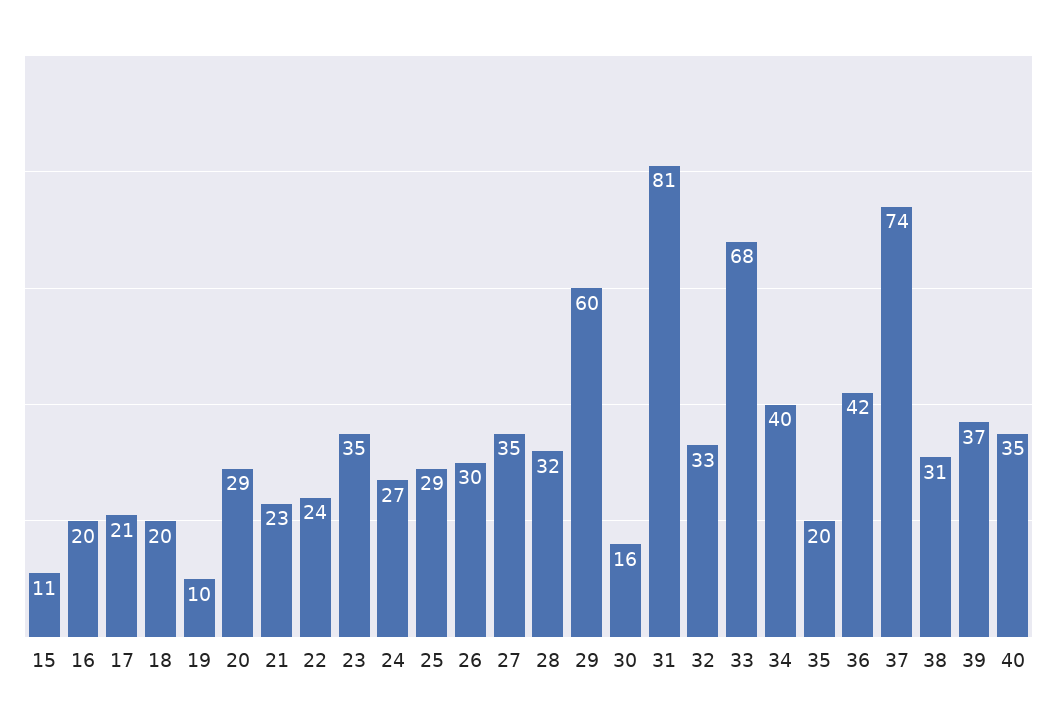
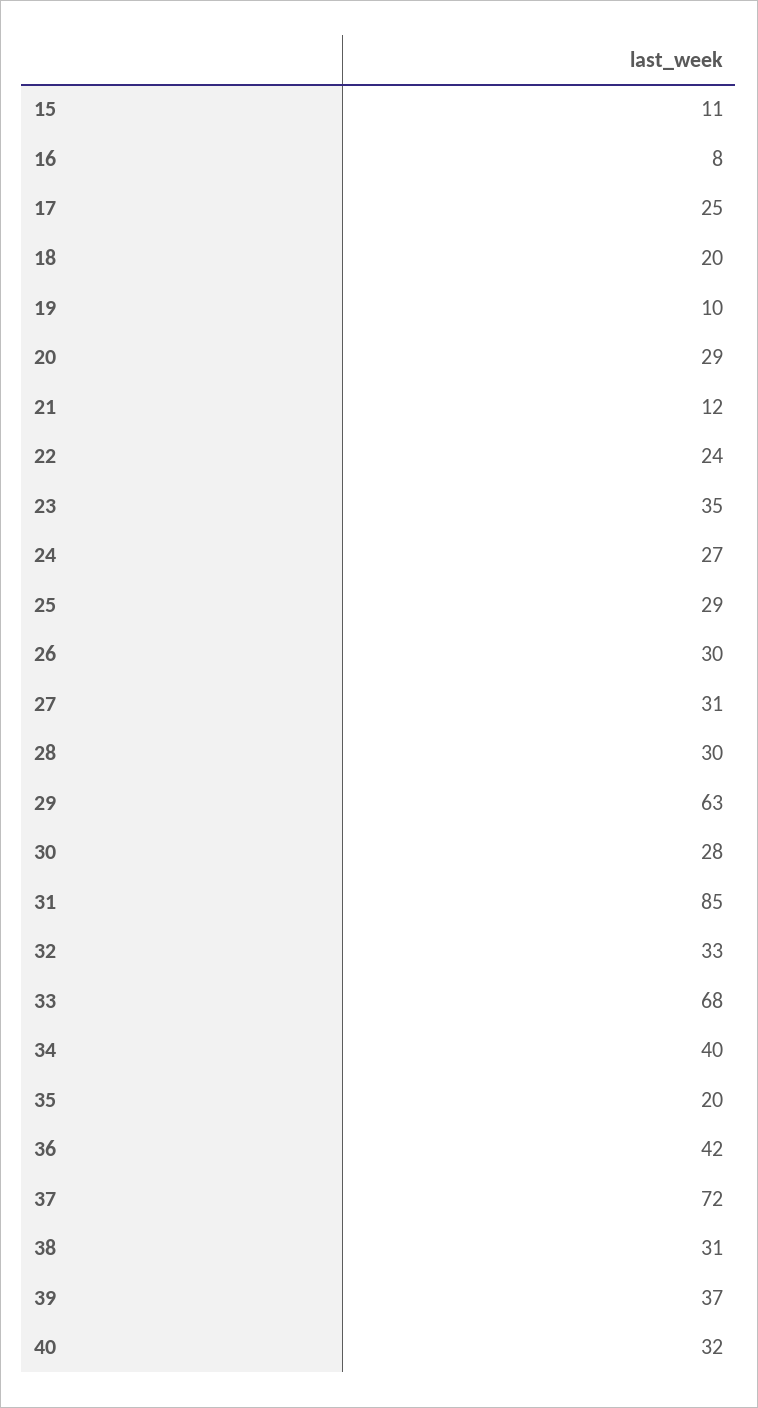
16: 20 -> 8
17: 21 -> 25
21: 23 -> 12
27: 35 -> 31
28: 32 -> 30
29: 60 -> 63
30: 16 -> 28
31: 81 -> 85
37: 74 -> 72
40: 35 -> 32

